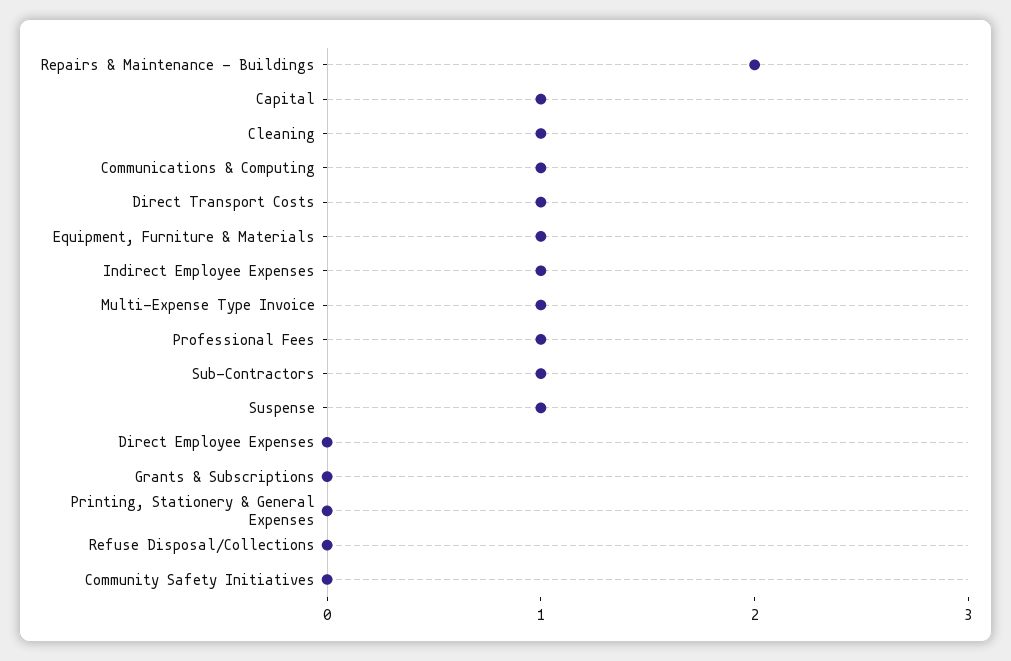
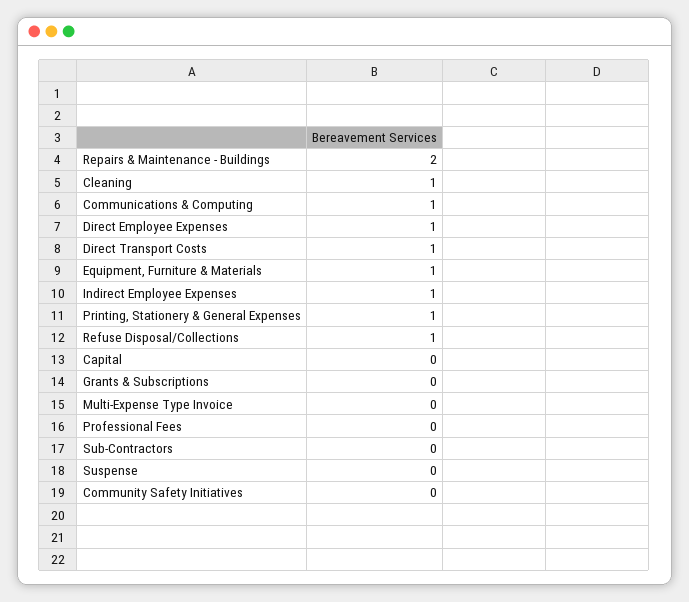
Capital: 1 -> 0
Multi-Expense Type Invoice: 1 -> 0
Professional Fees: 1 -> 0
Sub-Contractors: 1 -> 0
Suspense: 1 -> 0
Direct Employee Expenses: 0 -> 1
Printing, Stationery & General Expenses: 0 -> 1
Refuse Disposal/Collections: 0 -> 1

